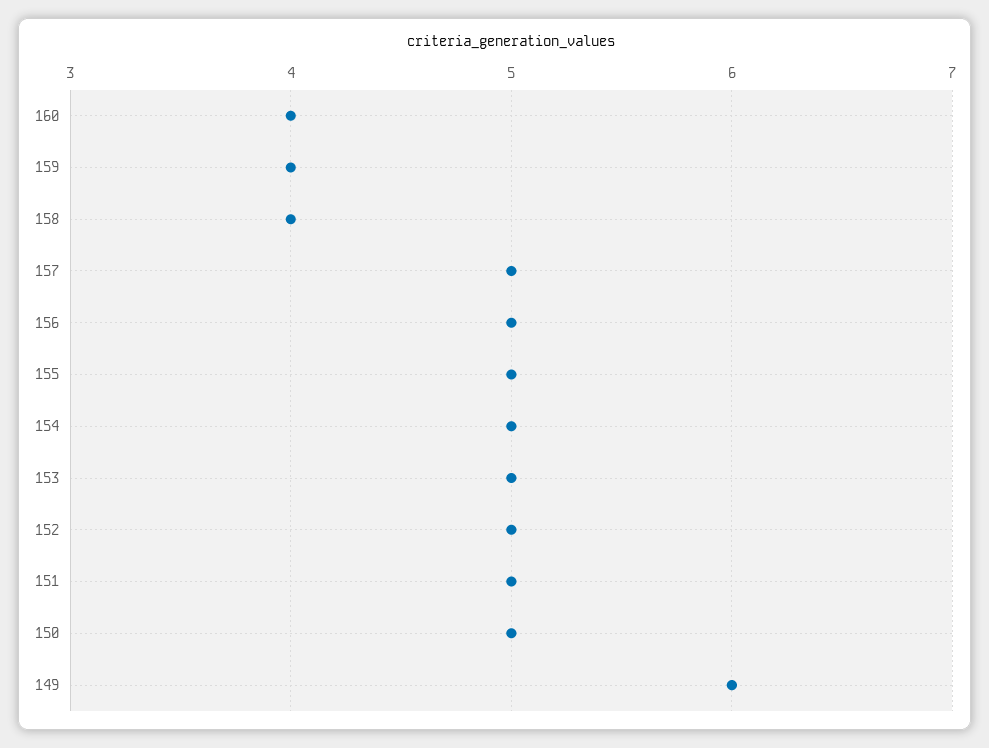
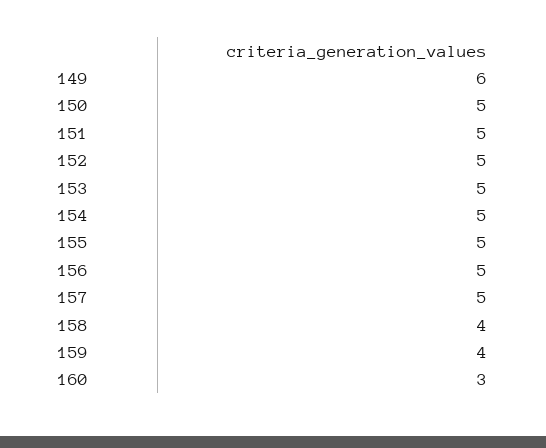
160: 4 -> 3

